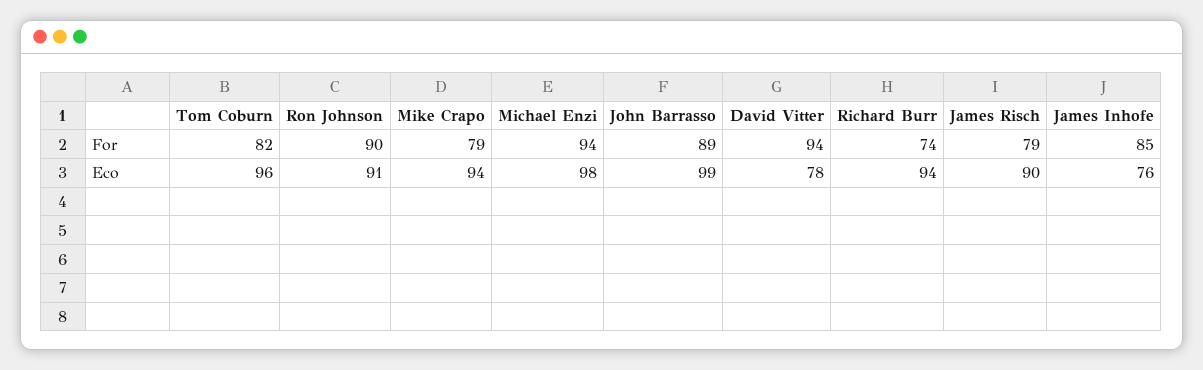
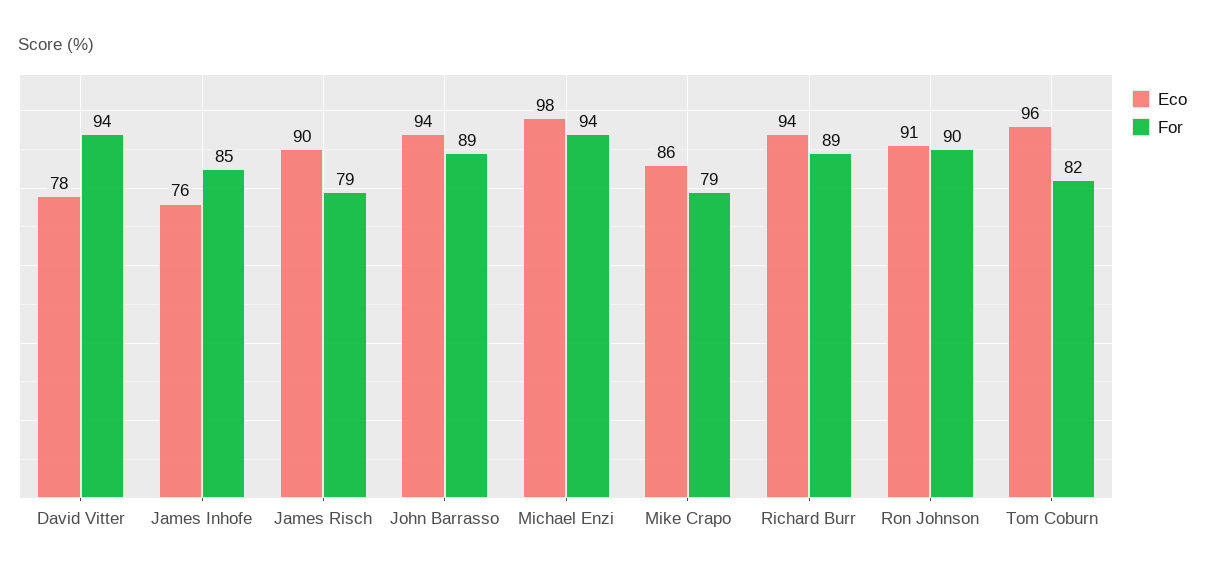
For, Richard Burr: 74 -> 89
Eco, Mike Crapo: 94 -> 86
Eco, John Barrasso: 99 -> 94

